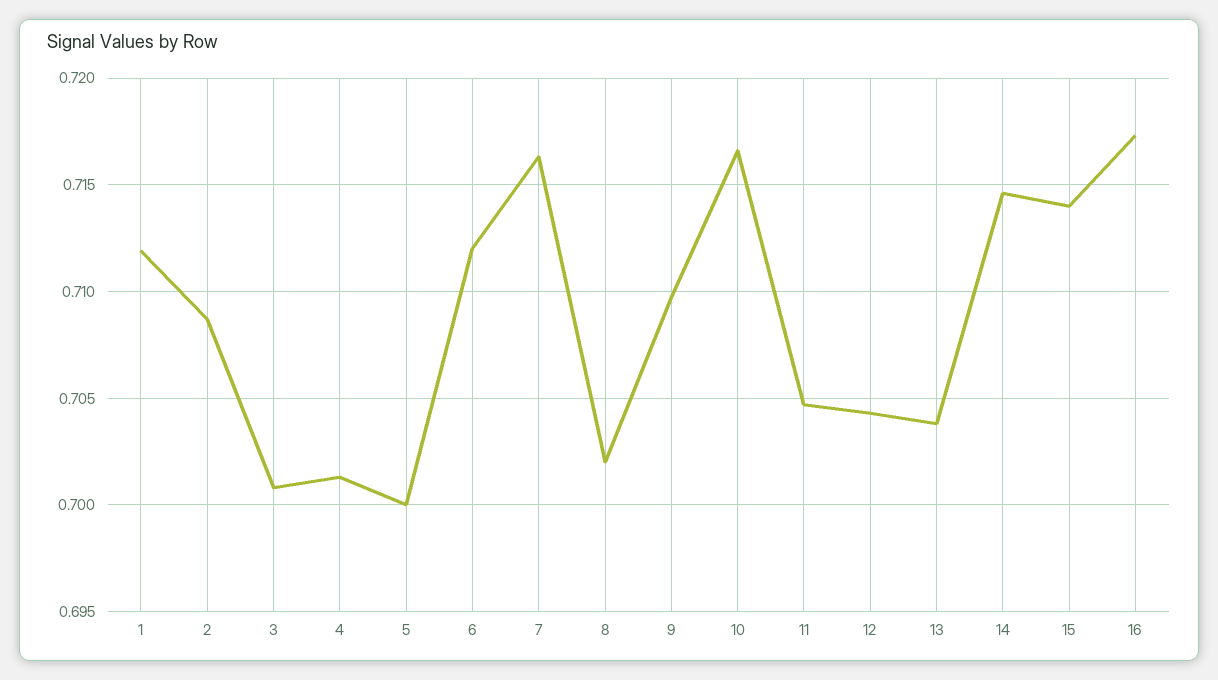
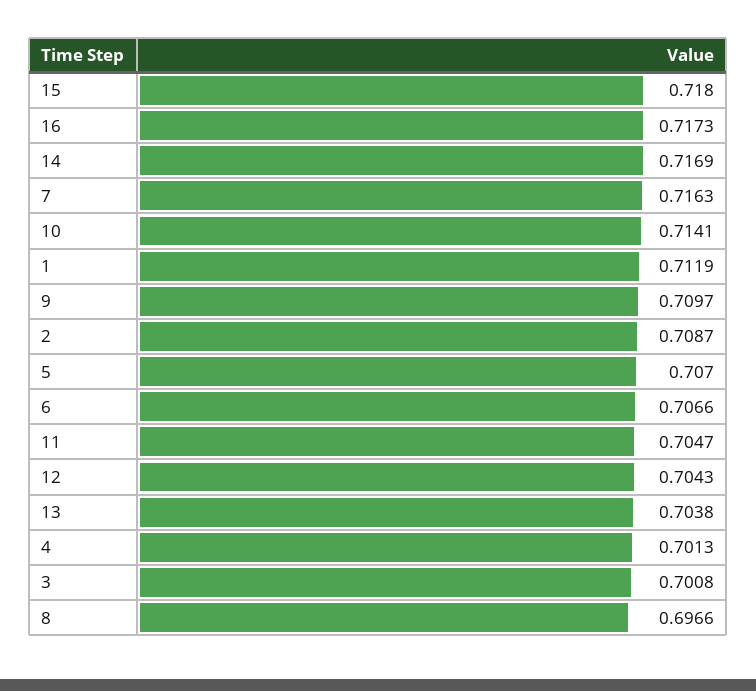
5: 0.7 -> 0.707
6: 0.712 -> 0.7066
8: 0.702 -> 0.6966
10: 0.7165 -> 0.7141
14: 0.7145 -> 0.7169
15: 0.714 -> 0.718

